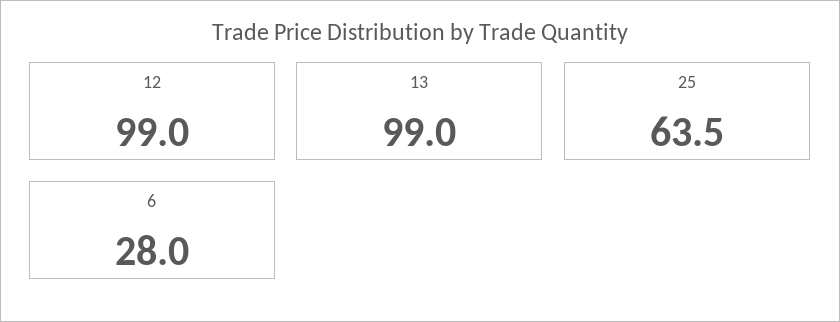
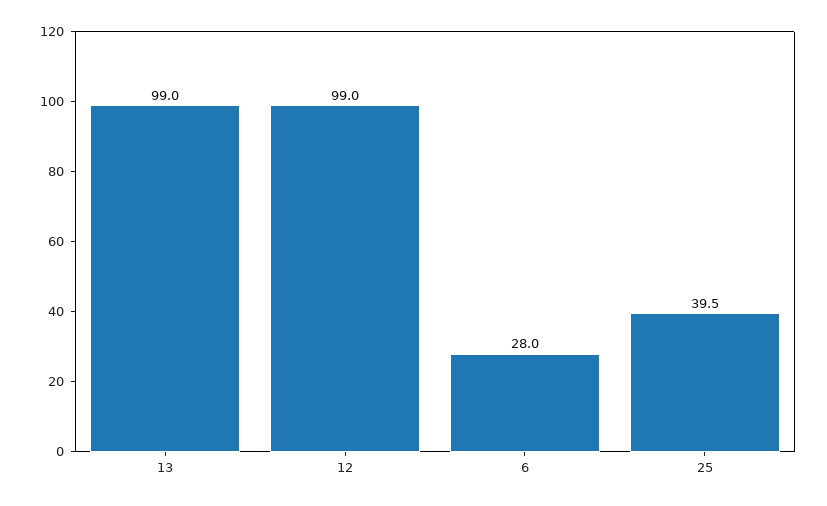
25: 63.5 -> 39.5

